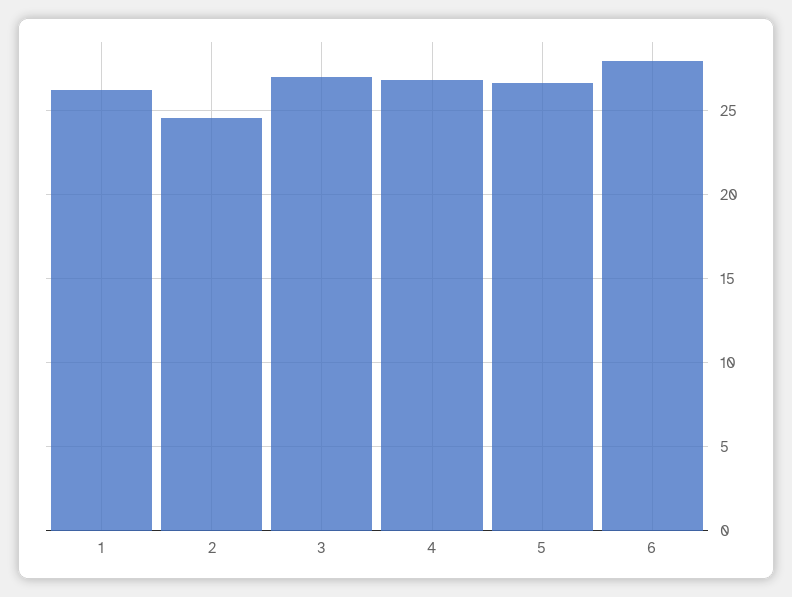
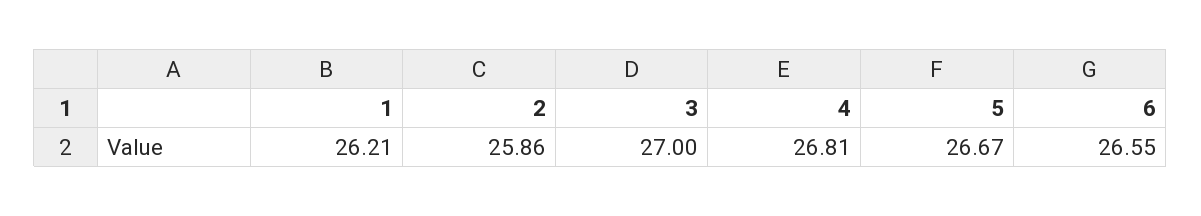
2: 24.5 -> 25.86
6: 28 -> 26.55

